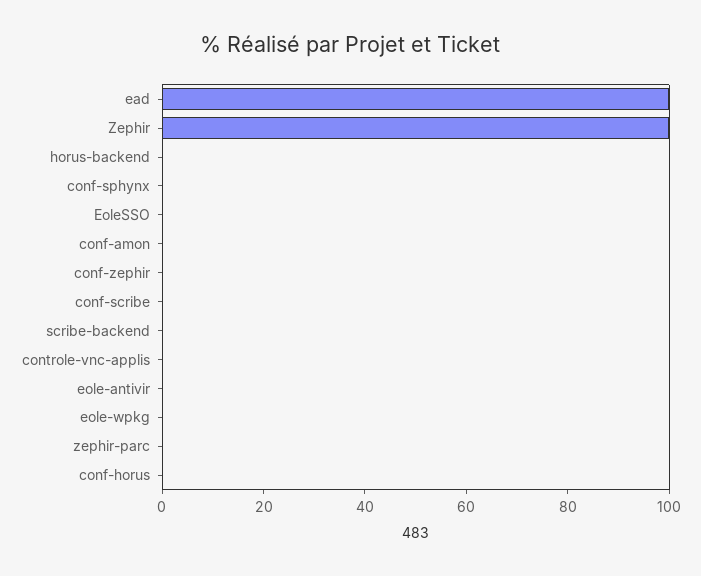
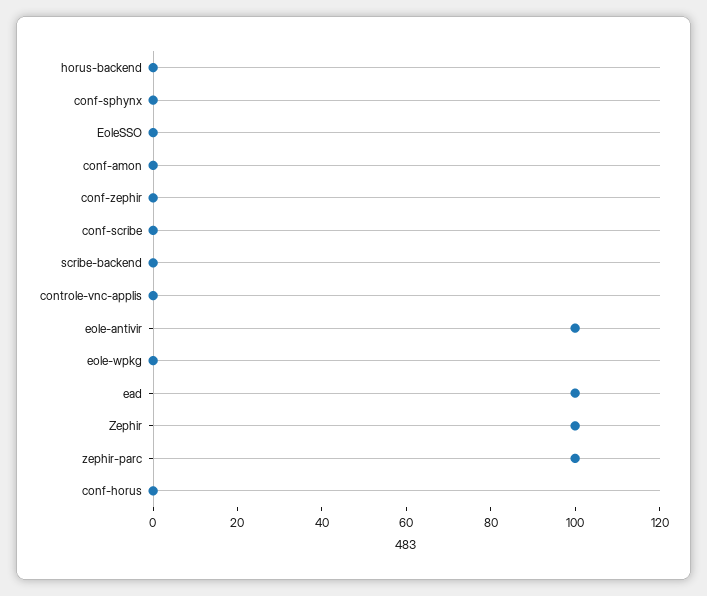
eole-antivir: 0 -> 100
zephir-parc: 0 -> 100

